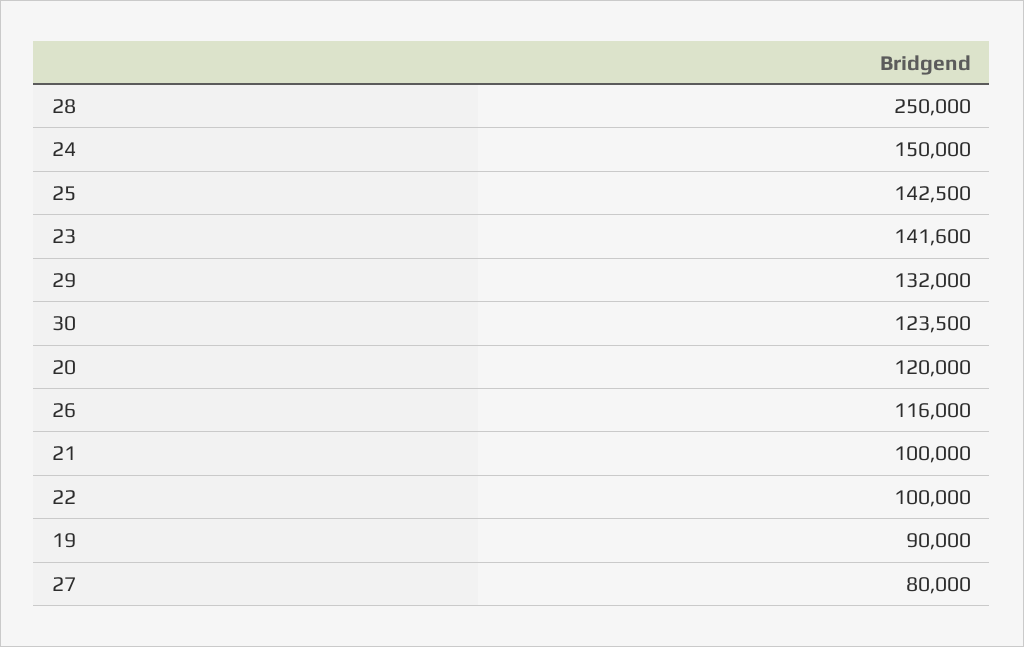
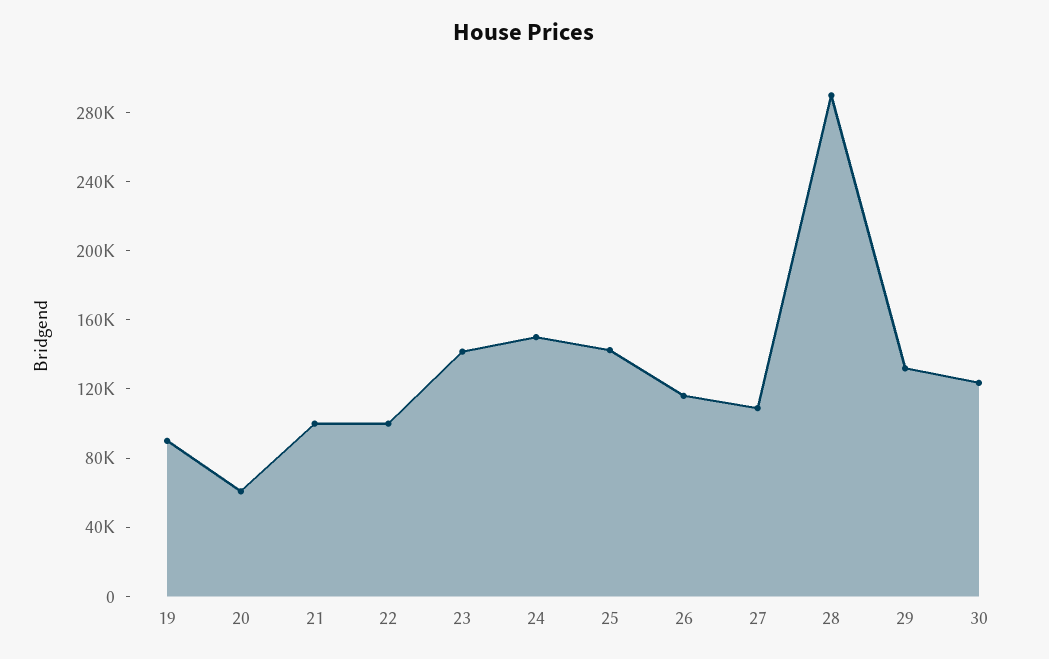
28: 250000 -> 290000
20: 120000 -> 60000
27: 80000 -> 110000

